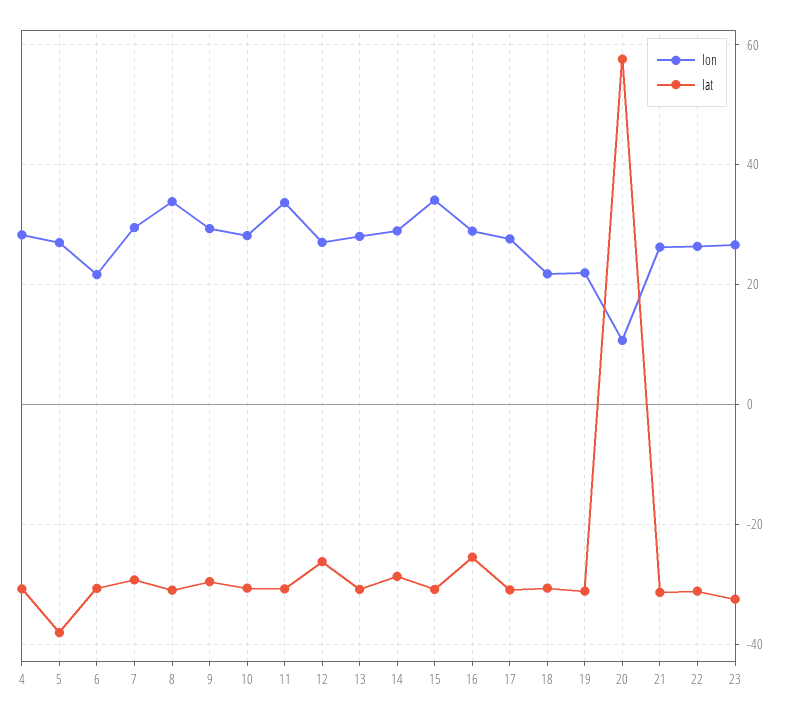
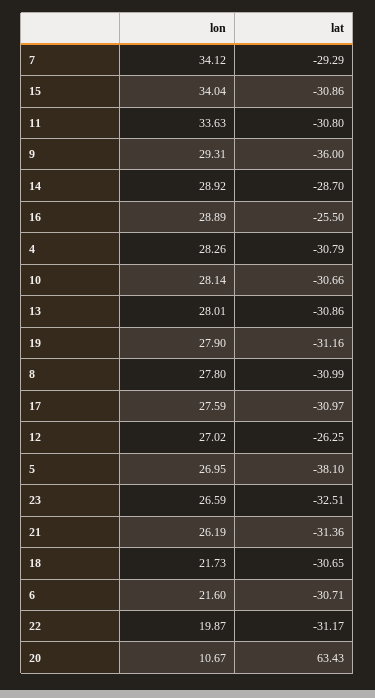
lon, 7: 30 -> 34.12
lon, 8: 34 -> 27.8
lat, 9: -30 -> -36
lon, 19: 22 -> 27.9
lat, 20: 58 -> 63.43
lon, 22: 26 -> 19.87

